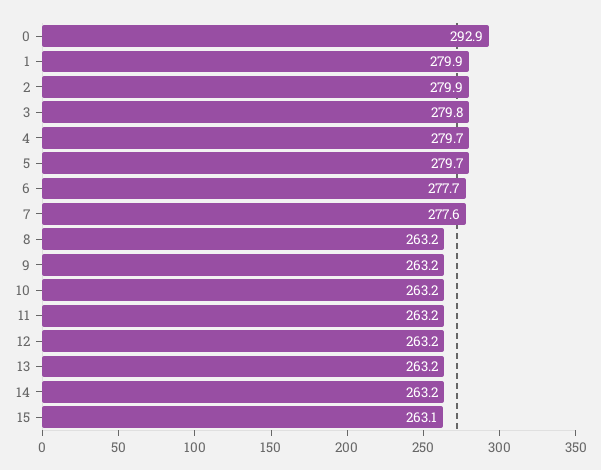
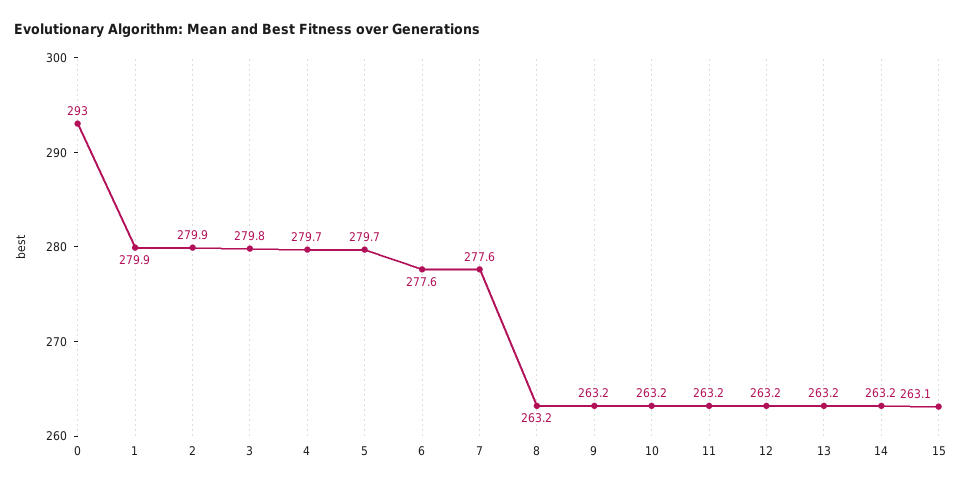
0: 292.9 -> 293
6: 277.7 -> 277.6

